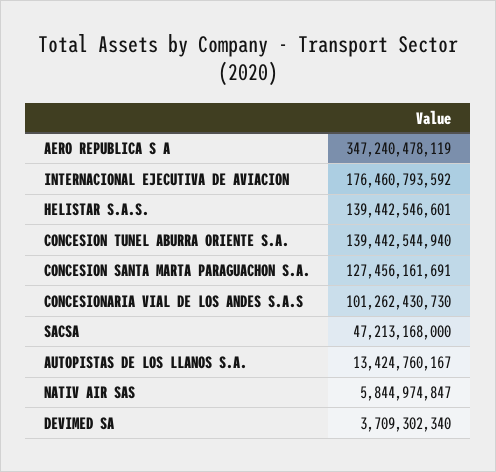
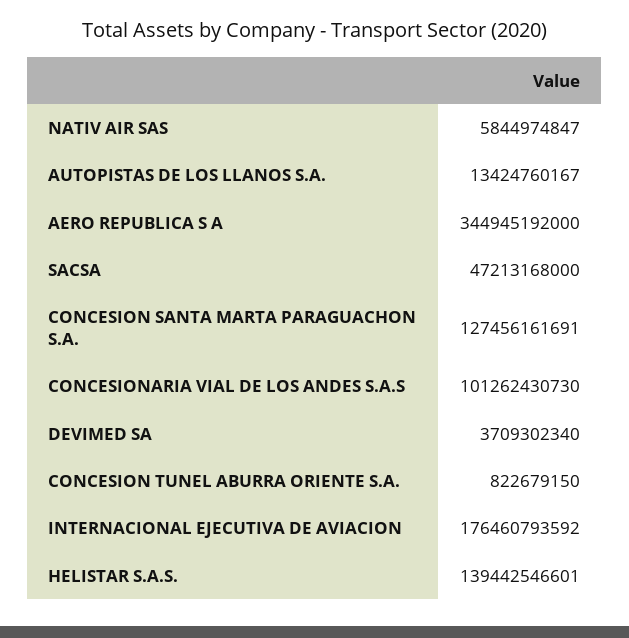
AERO REPUBLICA S A: 347240478119 -> 344945192000
CONCESION TUNEL ABURRA ORIENTE S.A.: 139442544940 -> 822679150

